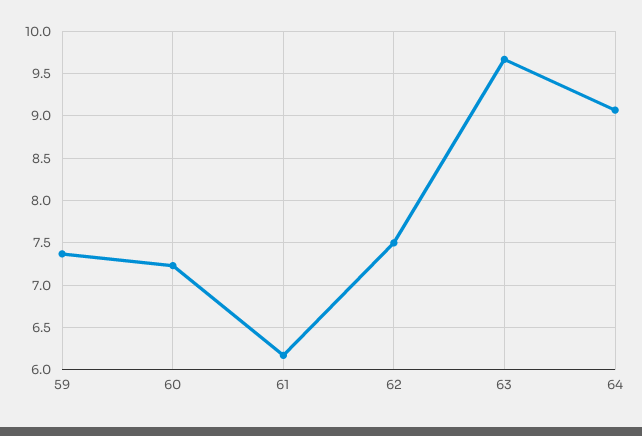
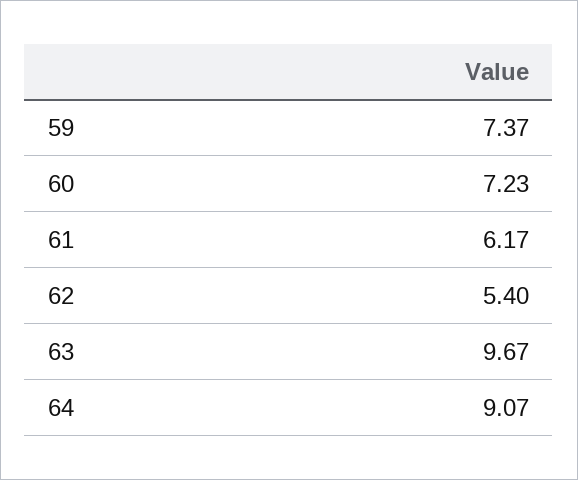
62: 7.5 -> 5.4

